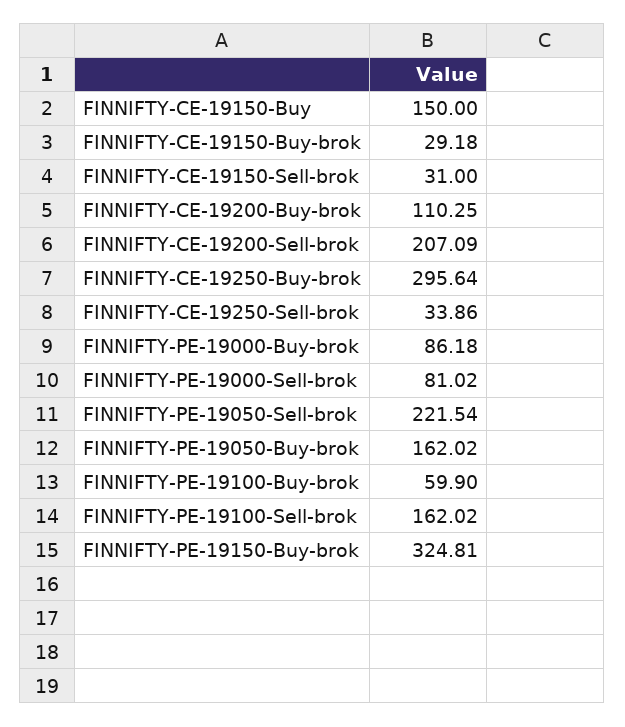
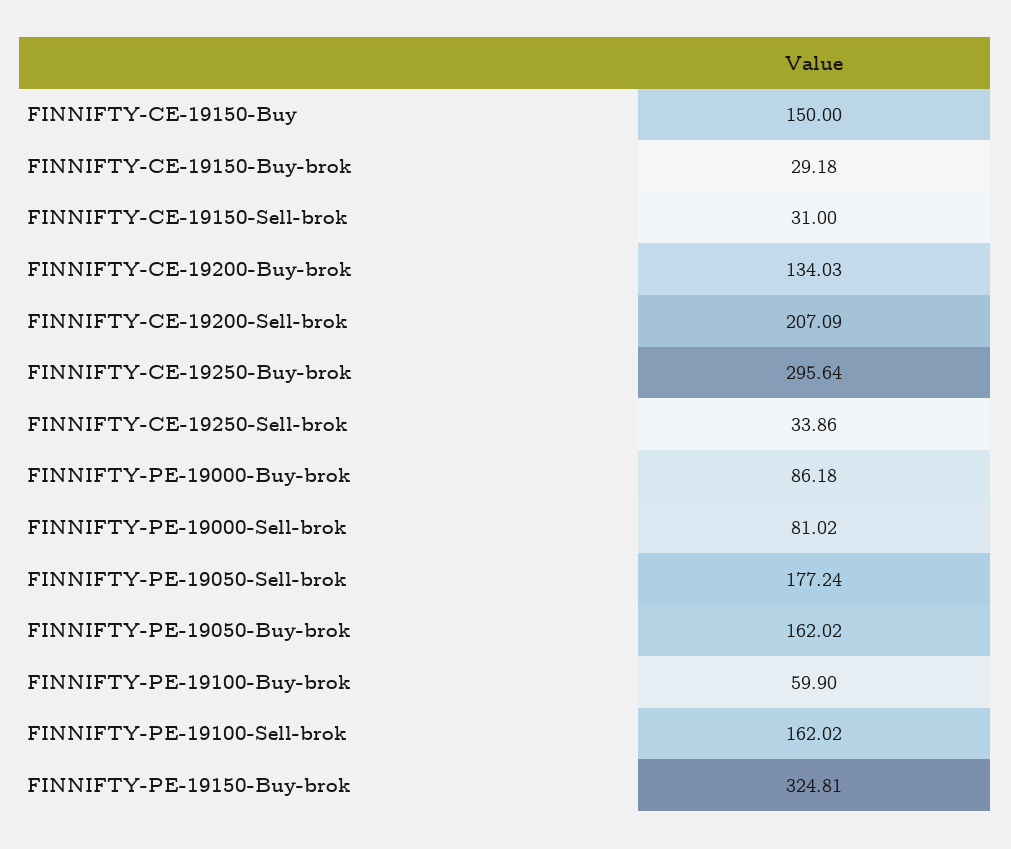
FINNIFTY-CE-19200-Buy-brok: 110.25 -> 134.03
FINNIFTY-PE-19050-Sell-brok: 221.54 -> 177.24

